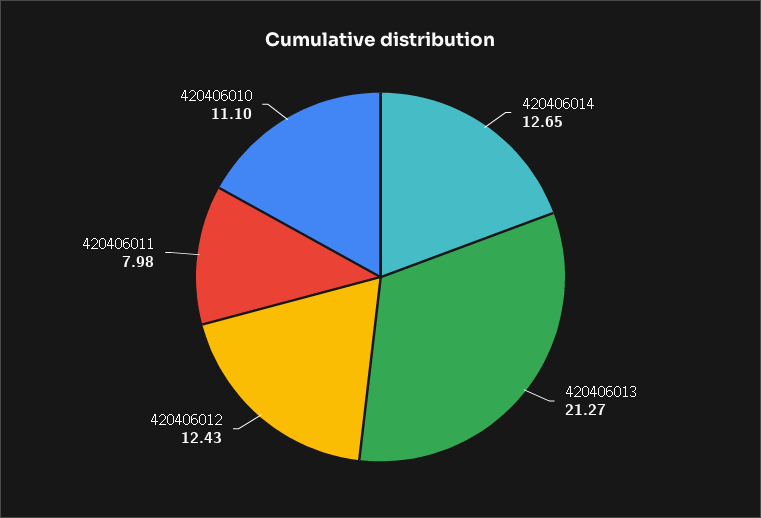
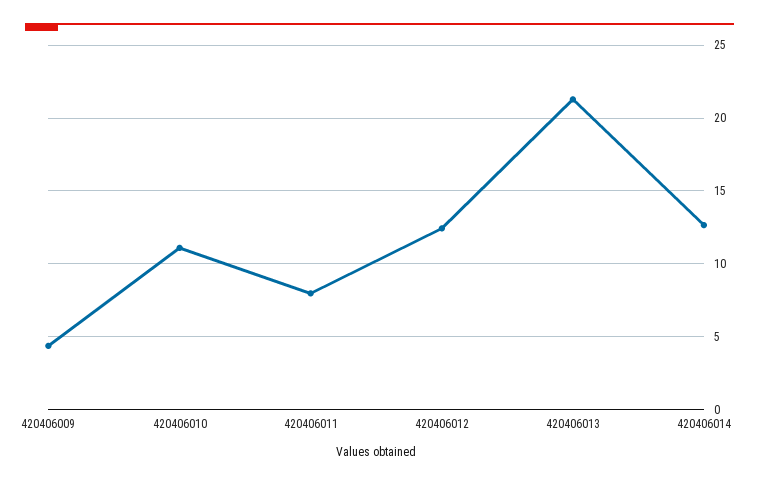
420406009: none -> 4.5

